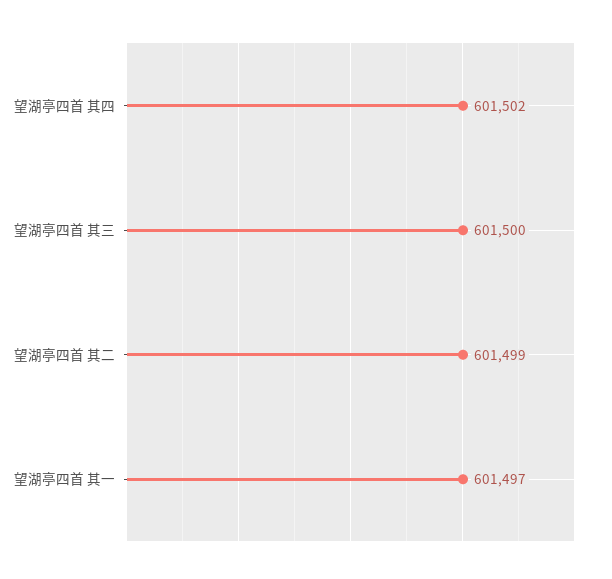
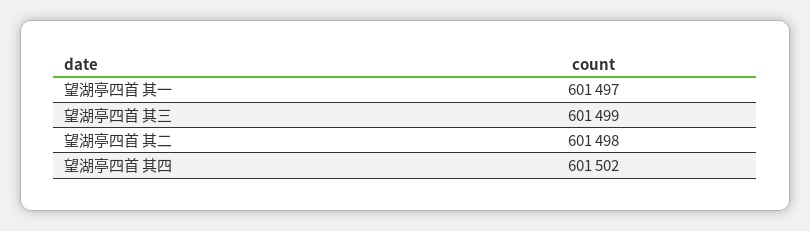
望湖亭四首 其三: 601500 -> 601499
望湖亭四首 其二: 601499 -> 601498

